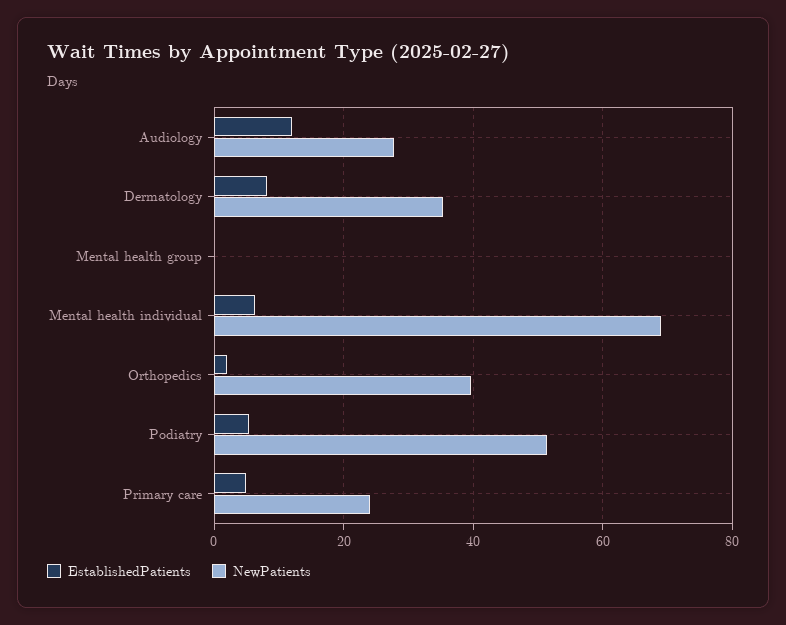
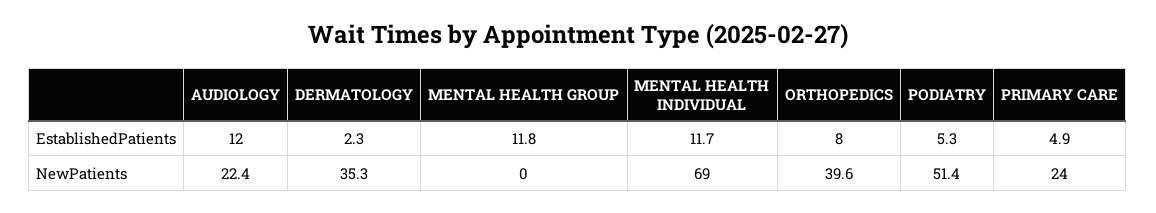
NewPatients, Audiology: 28 -> 22.4
EstablishedPatients, Dermatology: 8 -> 2.3
EstablishedPatients, Mental health group: 0 -> 11.8
EstablishedPatients, Mental health individual: 6 -> 11.7
EstablishedPatients, Orthopedics: 2 -> 8

